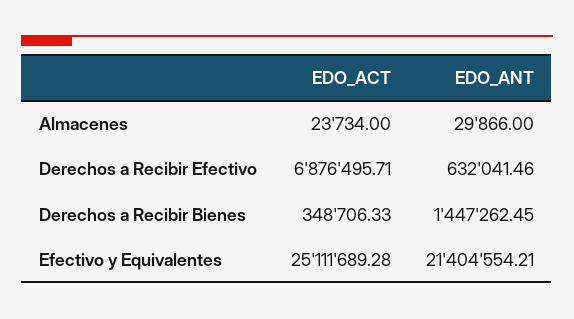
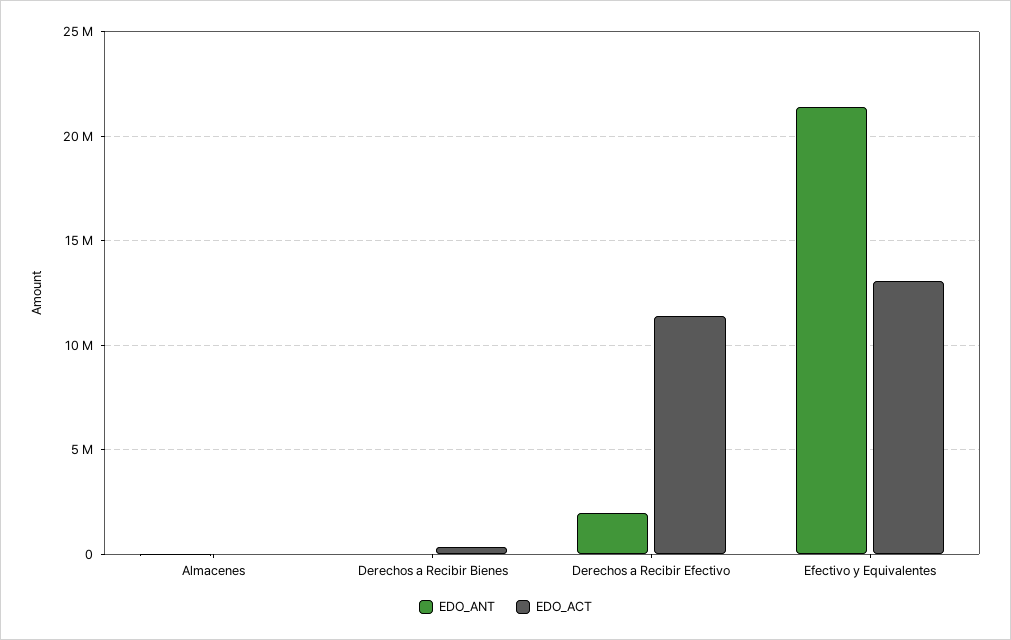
EDO_ACT, Derechos a Recibir Efectivo: 6876495.71 -> 11500000
EDO_ANT, Derechos a Recibir Efectivo: 632041.46 -> 2000000
EDO_ANT, Derechos a Recibir Bienes: 1447262.45 -> 0
EDO_ACT, Efectivo y Equivalentes: 25111689.28 -> 13000000

